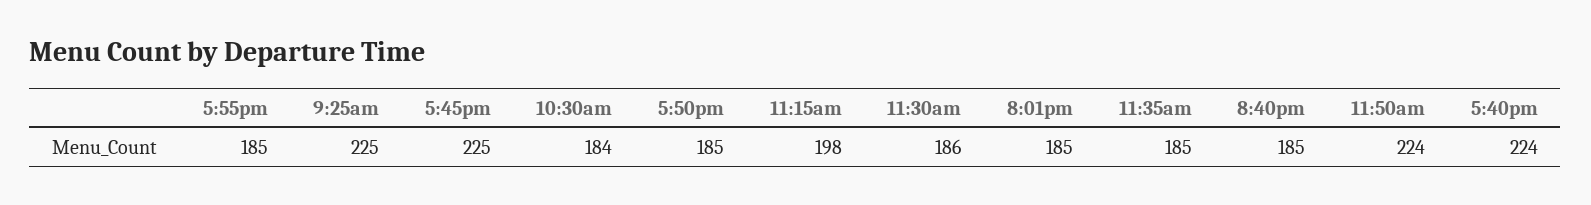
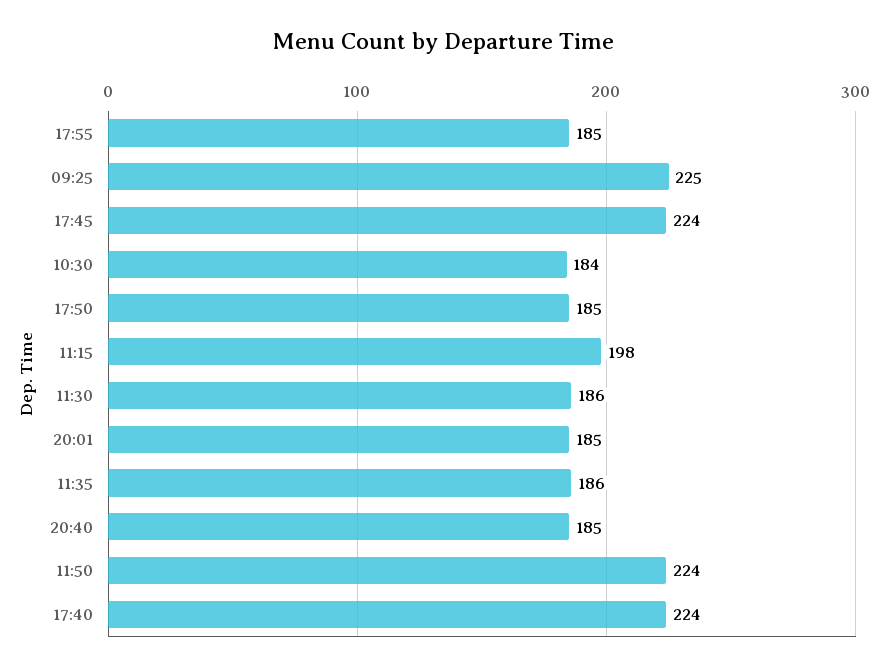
5:45pm: 225 -> 224
11:35am: 185 -> 186

